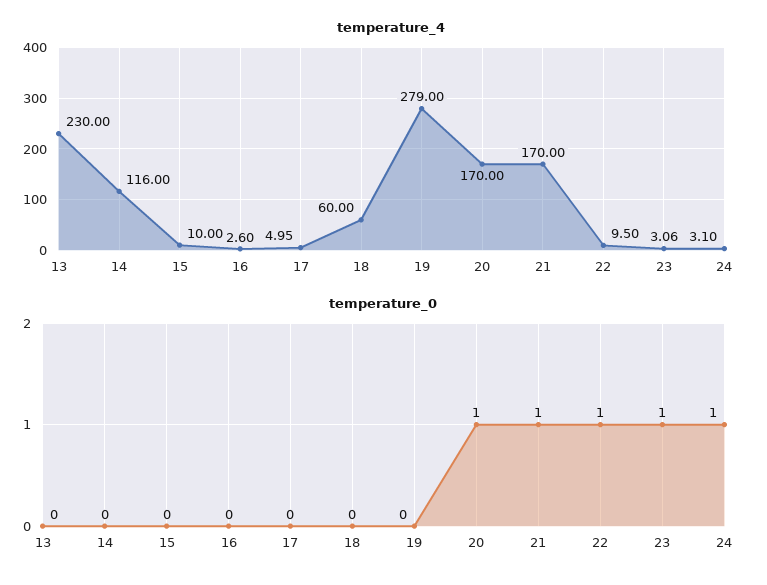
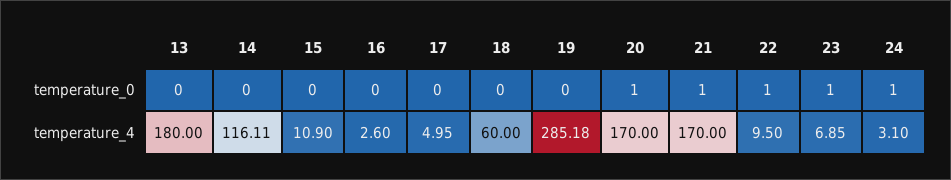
temperature_4, 13: 230 -> 180
temperature_4, 14: 116 -> 116.11
temperature_4, 15: 10 -> 10.9
temperature_4, 19: 279 -> 285.18
temperature_4, 23: 3.06 -> 6.85

